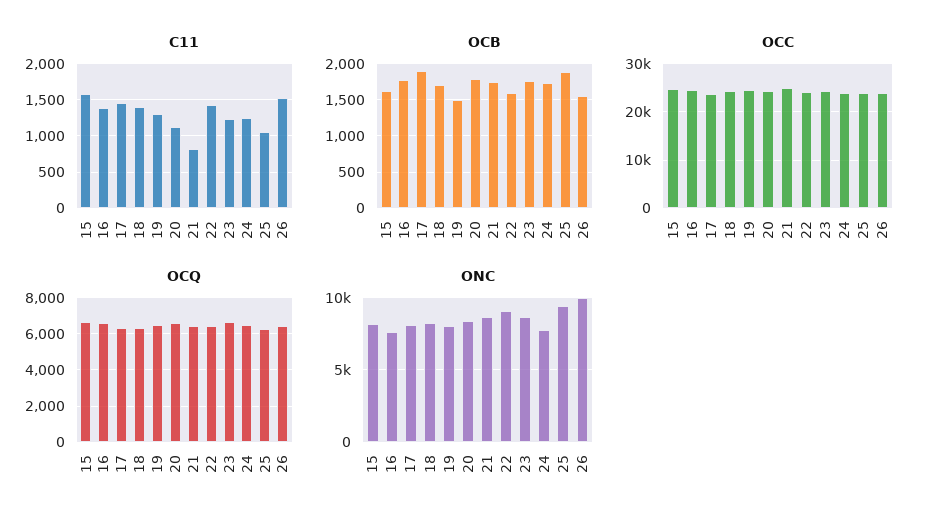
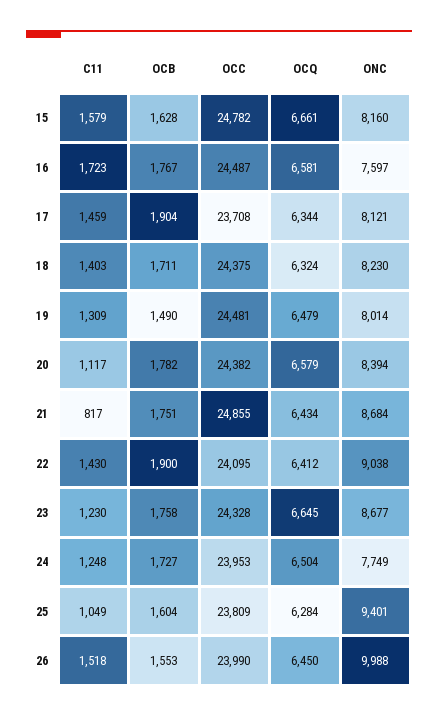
C11, 16: 1400 -> 1723
OCB, 22: 1600 -> 1900
OCB, 25: 1900 -> 1604

